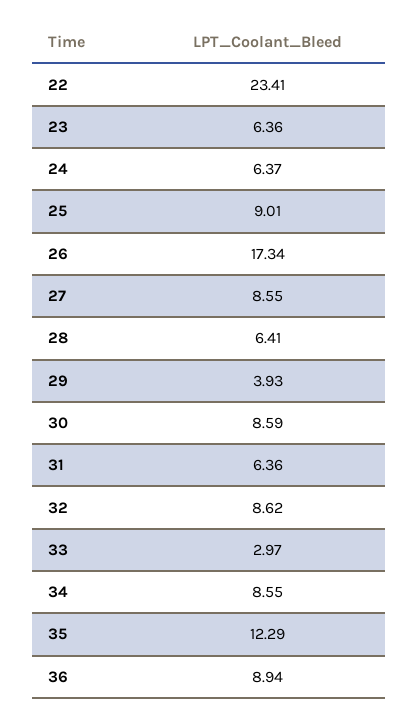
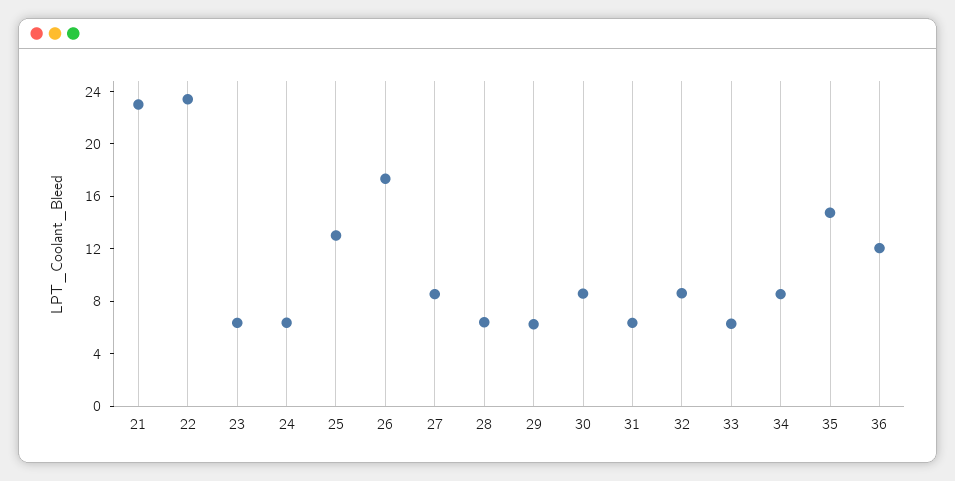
25: 9.01 -> 13
29: 3.93 -> 6
33: 2.97 -> 6
35: 12.29 -> 15
36: 8.94 -> 12
21: none -> 23

